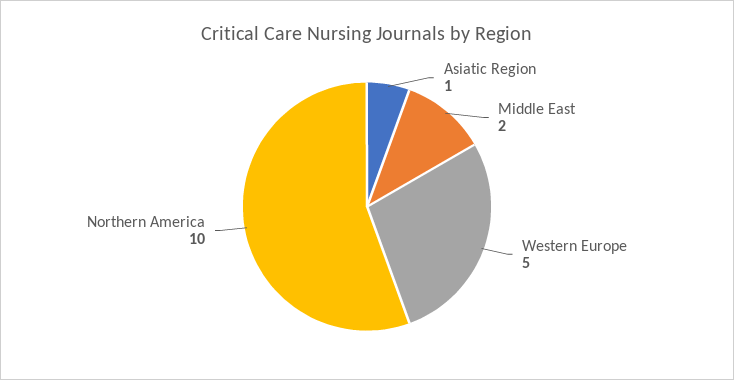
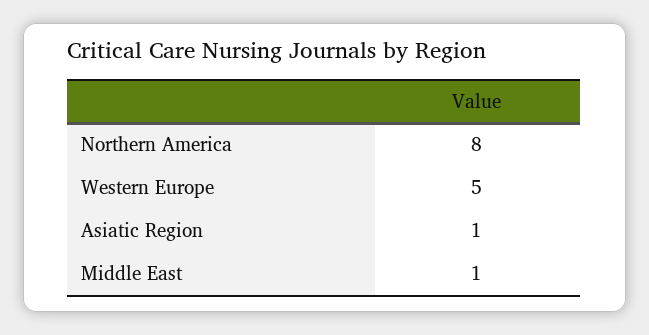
Middle East: 2 -> 1
Northern America: 10 -> 8

